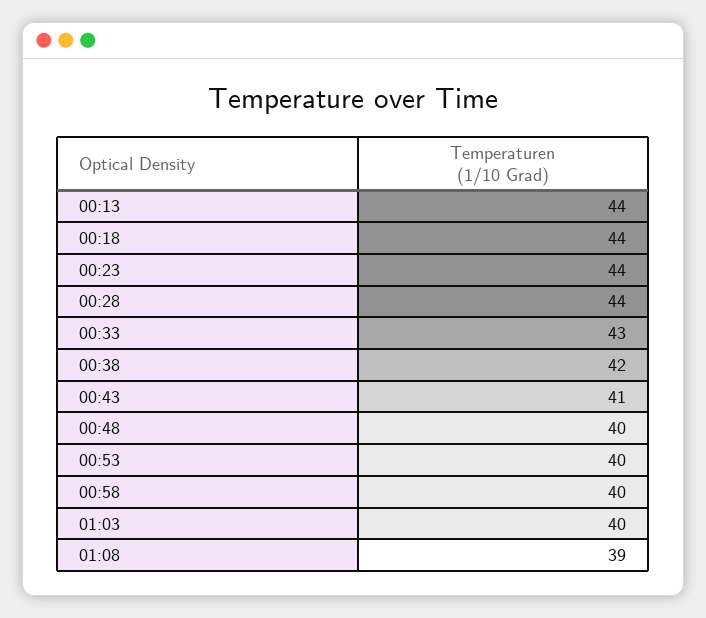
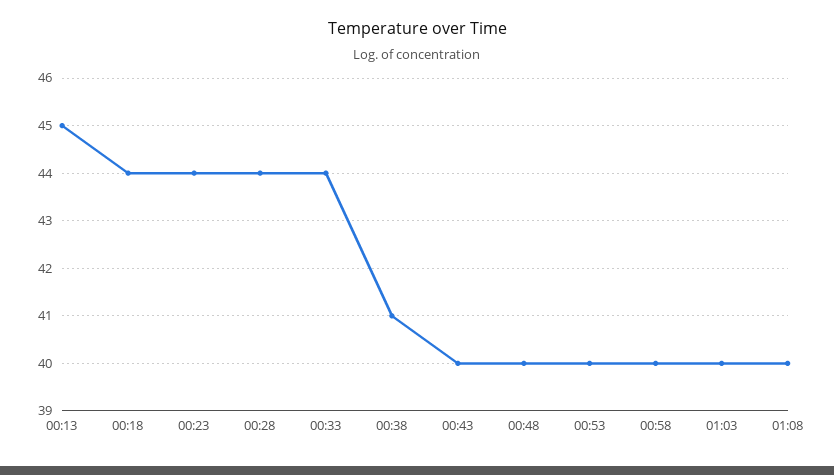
00:13: 44 -> 45
00:33: 43 -> 44
00:38: 42 -> 41
00:43: 41 -> 40
01:08: 39 -> 40

